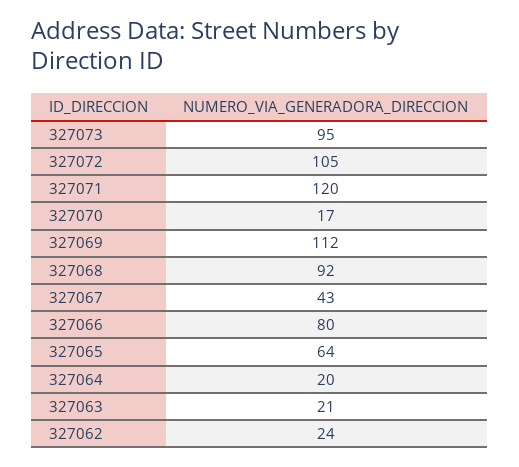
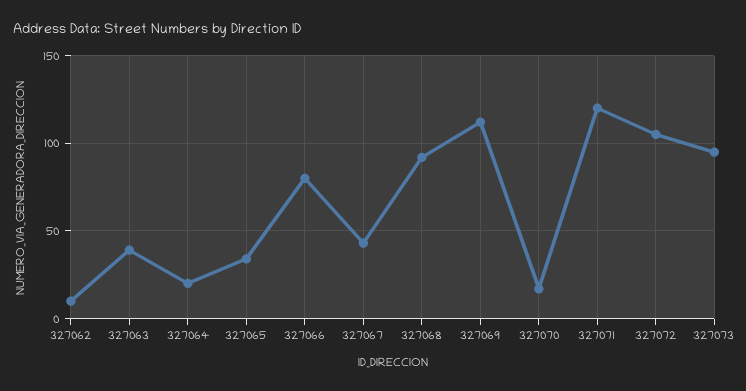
327065: 64 -> 35
327063: 21 -> 40
327062: 24 -> 10

